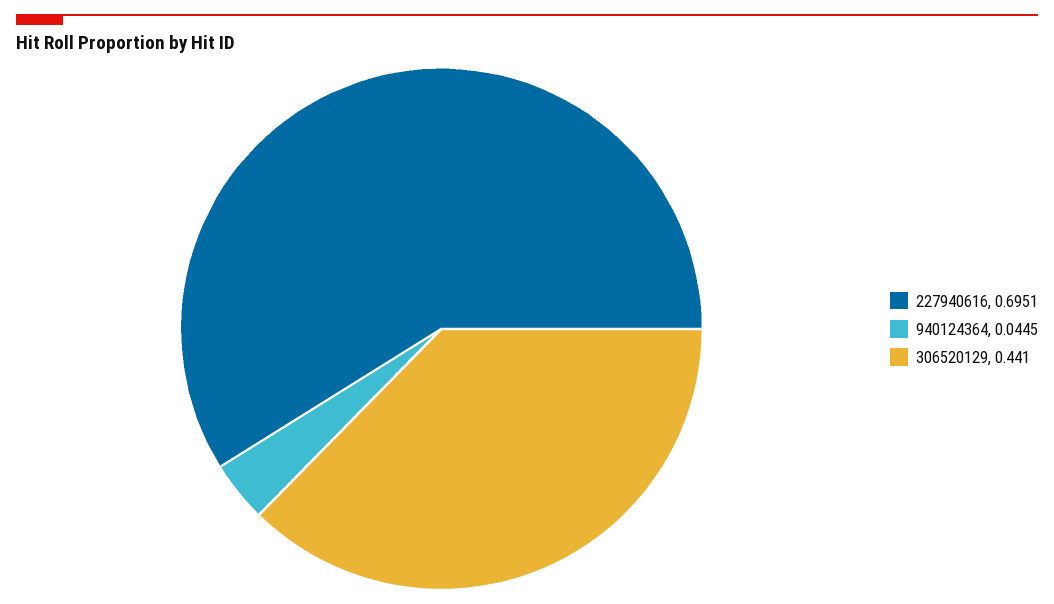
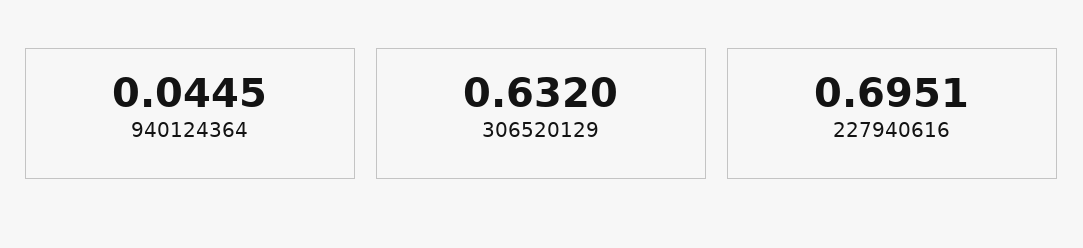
306520129: 0.441 -> 0.632

